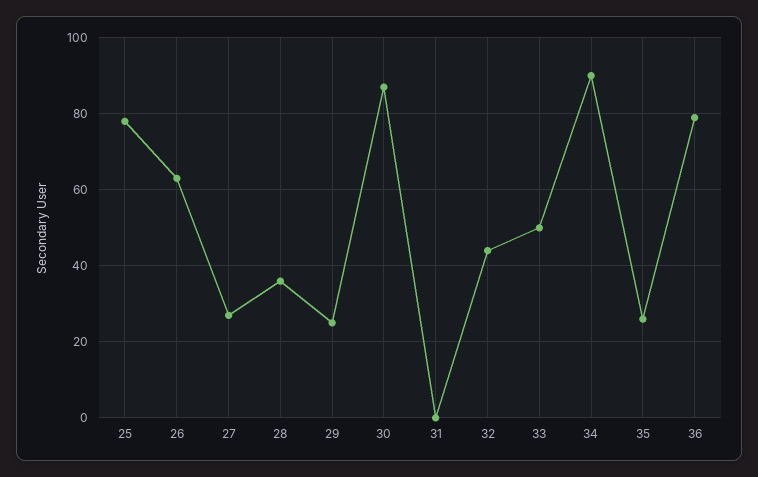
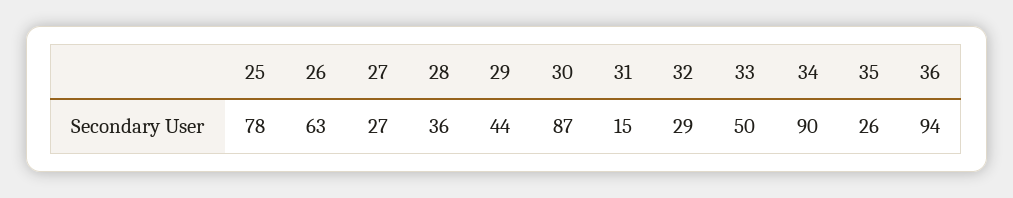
29: 25 -> 44
31: 0 -> 15
32: 45 -> 29
36: 80 -> 94

